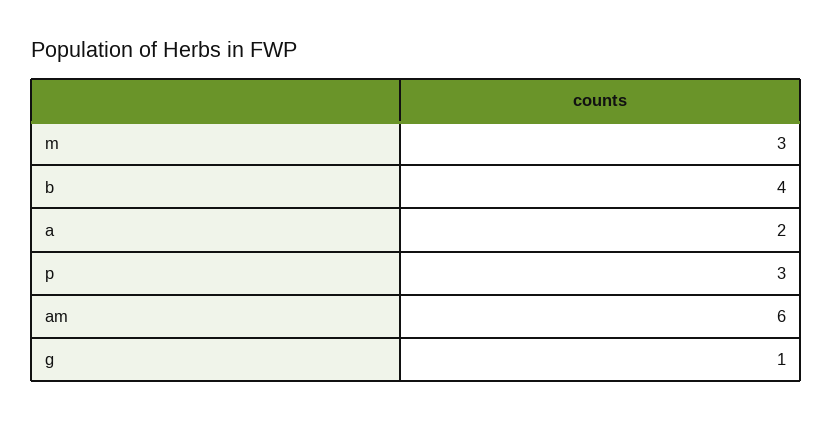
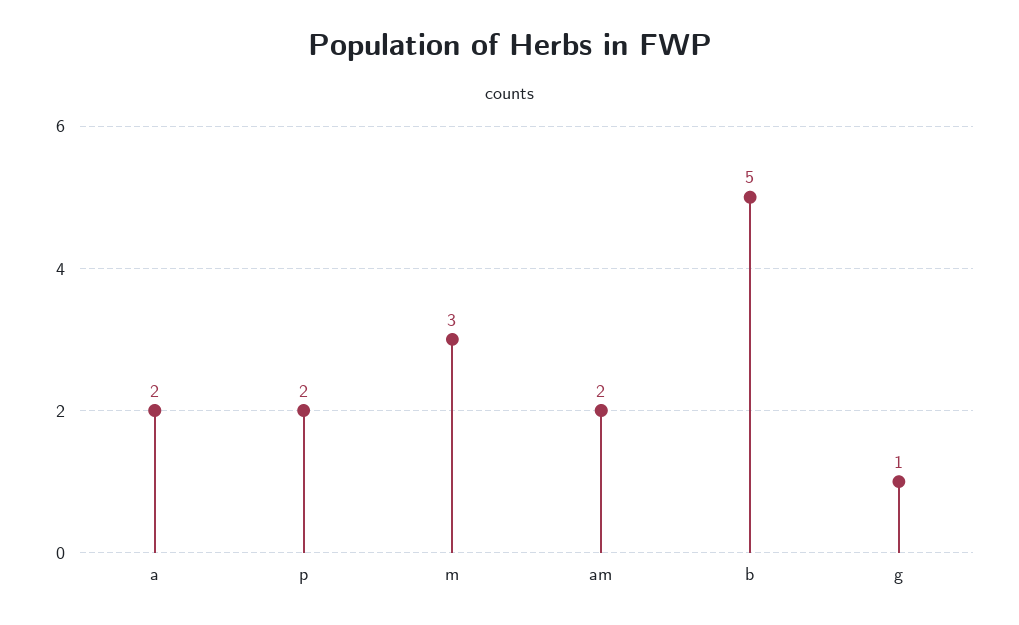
b: 4 -> 5
p: 3 -> 2
am: 6 -> 2

